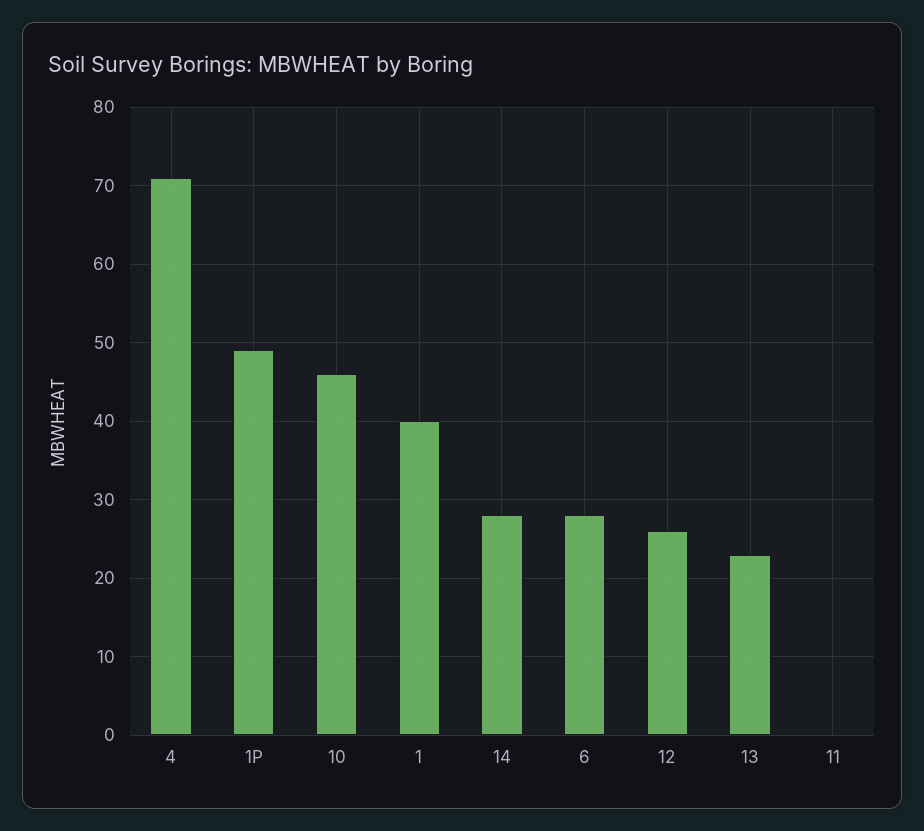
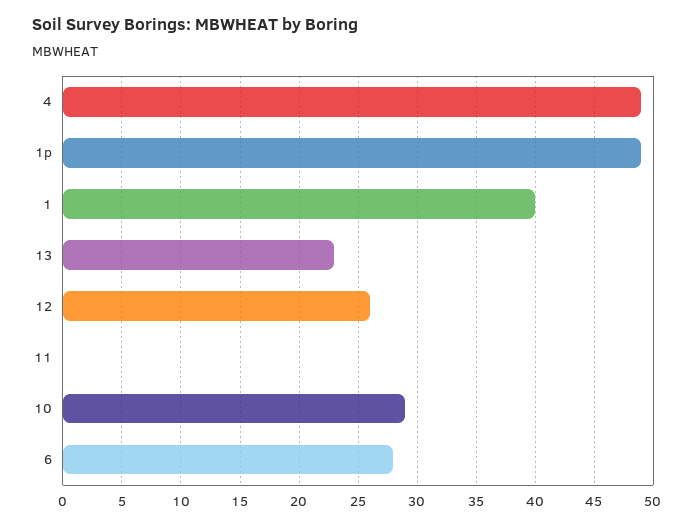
4: 71 -> 49
10: 46 -> 29
14: 28 -> none

